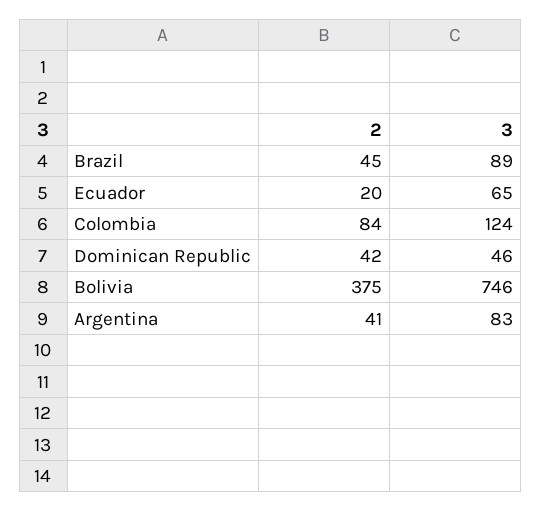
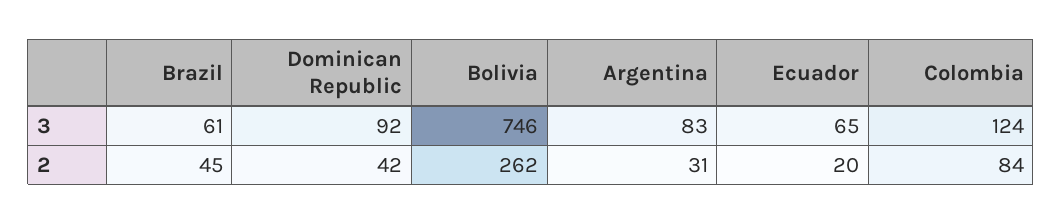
3, Brazil: 89 -> 61
3, Dominican Republic: 46 -> 92
2, Bolivia: 375 -> 262
2, Argentina: 41 -> 31

